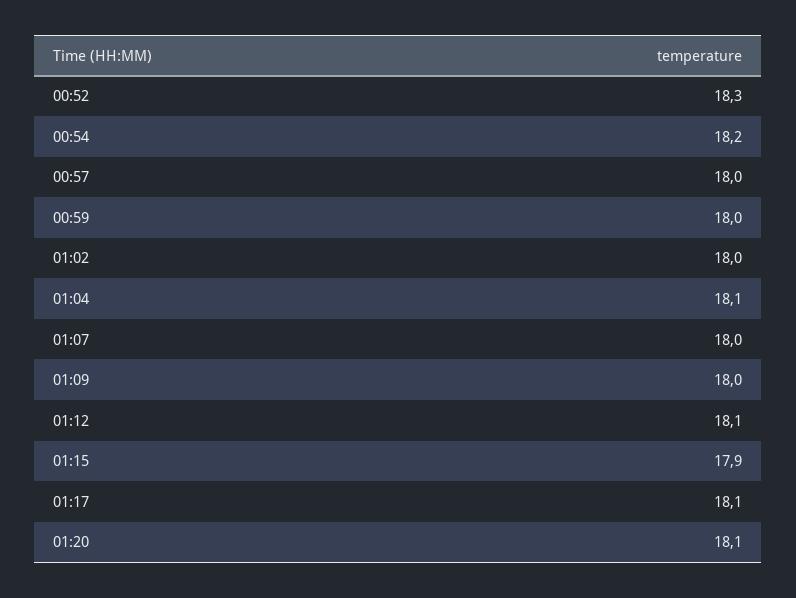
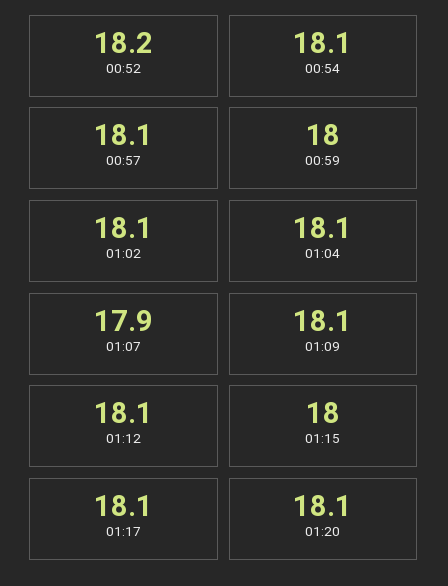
00:52: 18.3 -> 18.2
00:54: 18.2 -> 18.1
00:57: 18 -> 18.1
01:02: 18 -> 18.1
01:07: 18 -> 17.9
01:09: 18 -> 18.1
01:15: 17.9 -> 18

